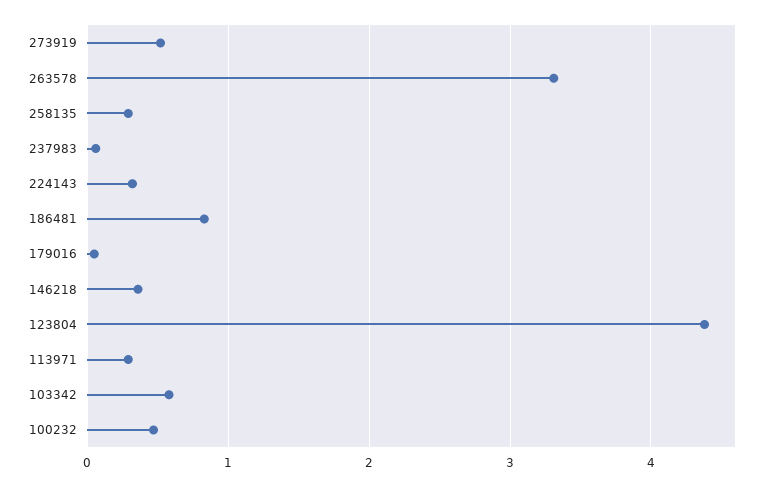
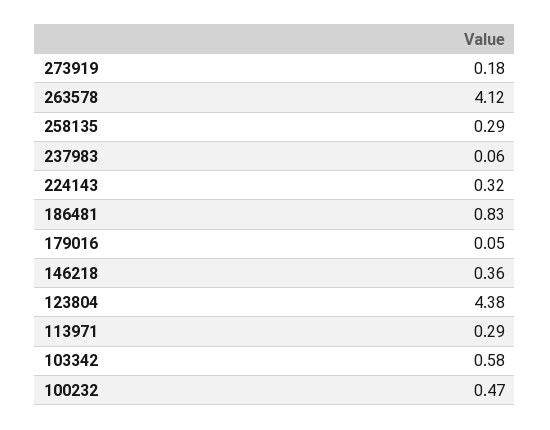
273919: 0.5 -> 0.18
263578: 3.3 -> 4.12

